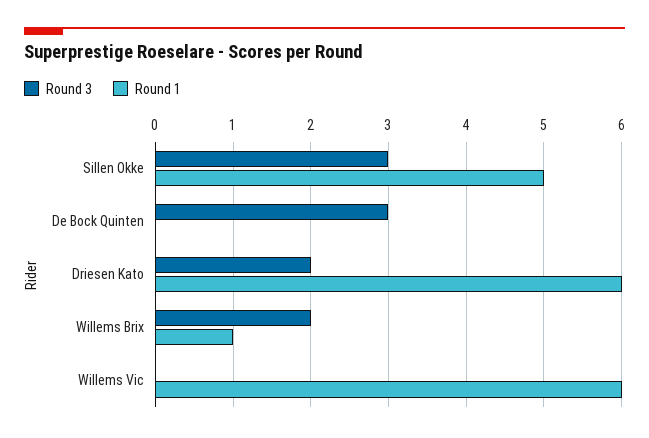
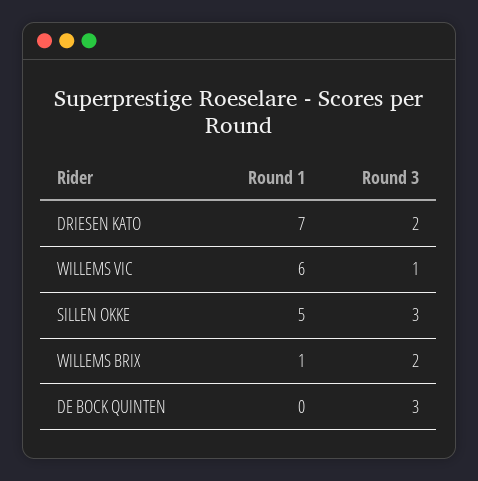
Round 1, Driesen Kato: 6 -> 7
Round 3, Willems Vic: 0 -> 1

